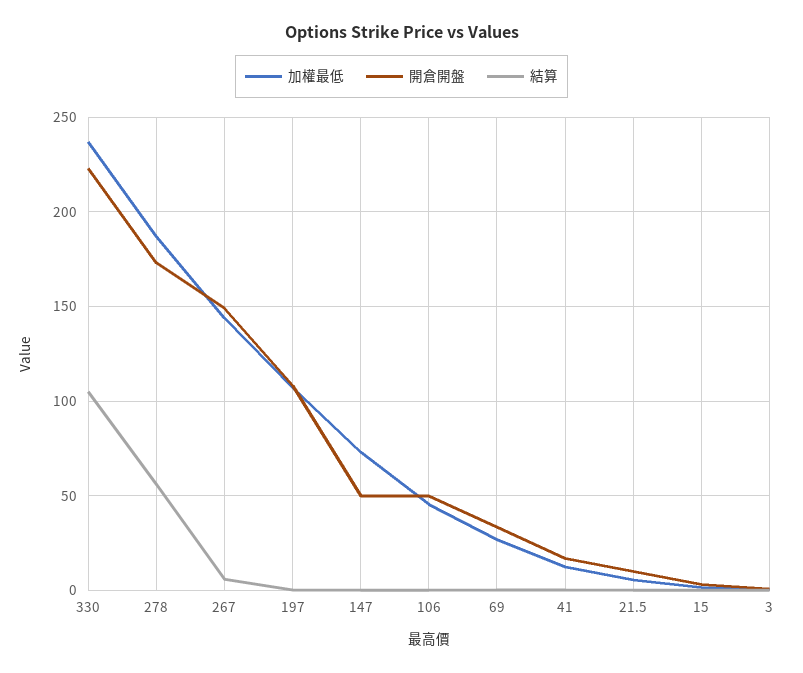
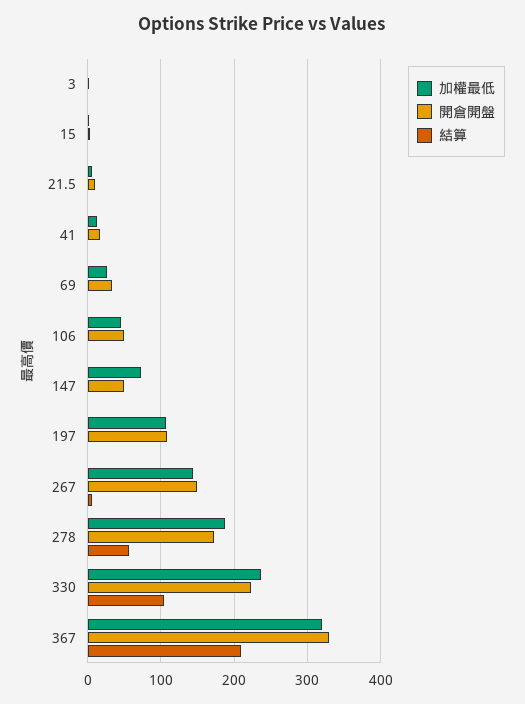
加權最低, 367: none -> 320
開倉開盤, 367: none -> 330
結算, 367: none -> 210

